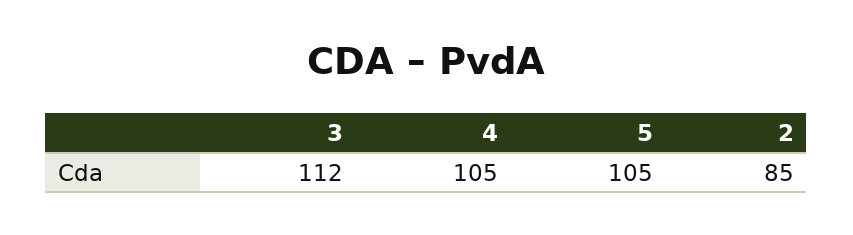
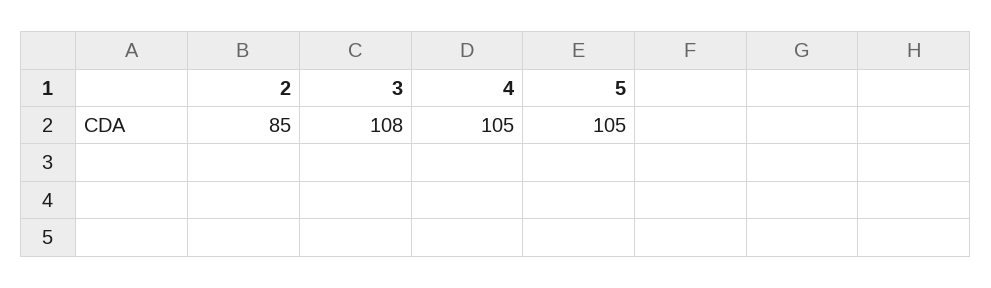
3: 112 -> 108

